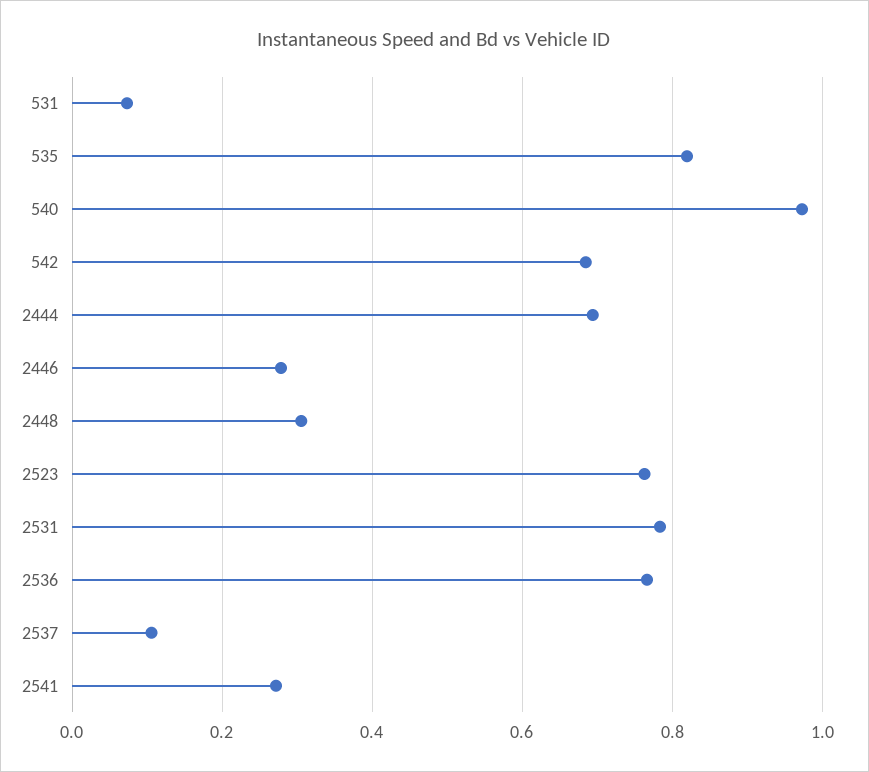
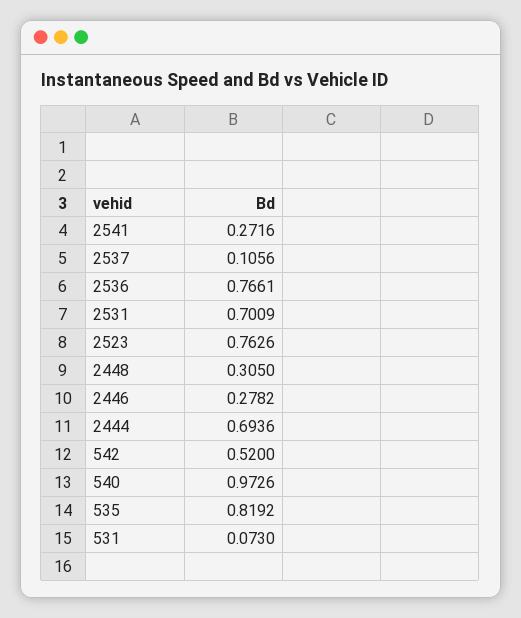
542: 0.68 -> 0.52
2531: 0.78 -> 0.7009

